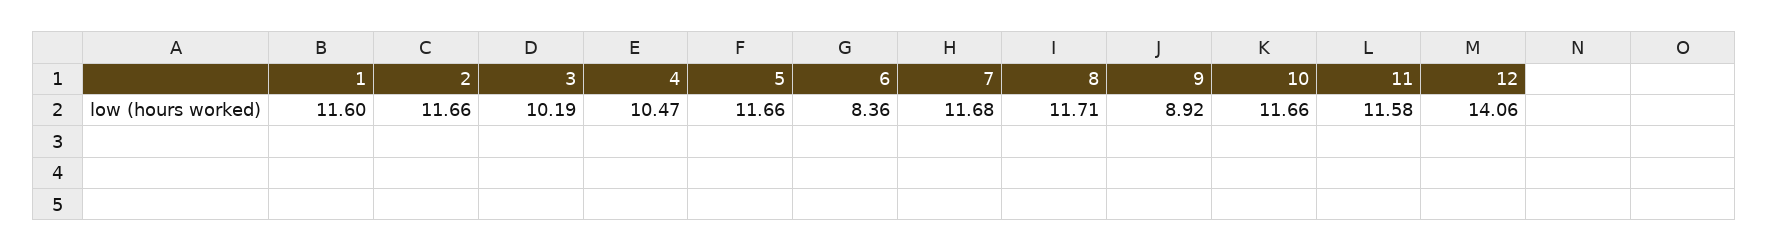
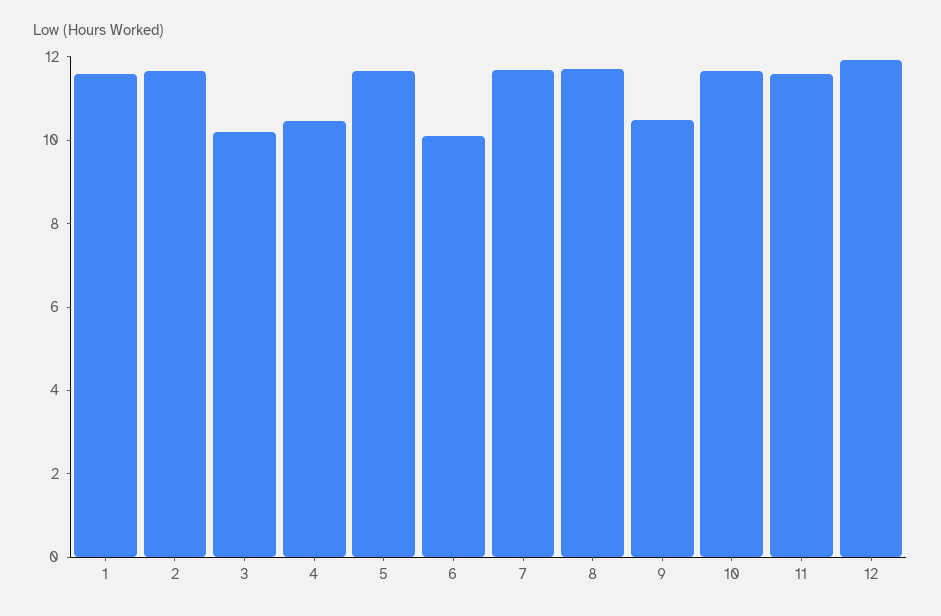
6: 8.36 -> 10
9: 8.92 -> 10.5
12: 14.06 -> 12

